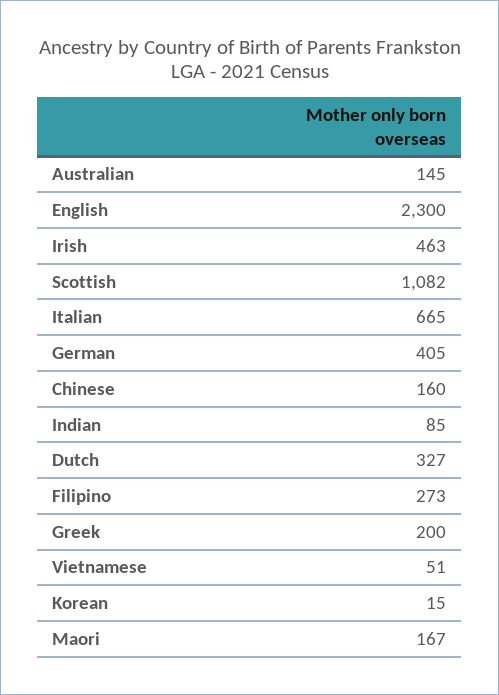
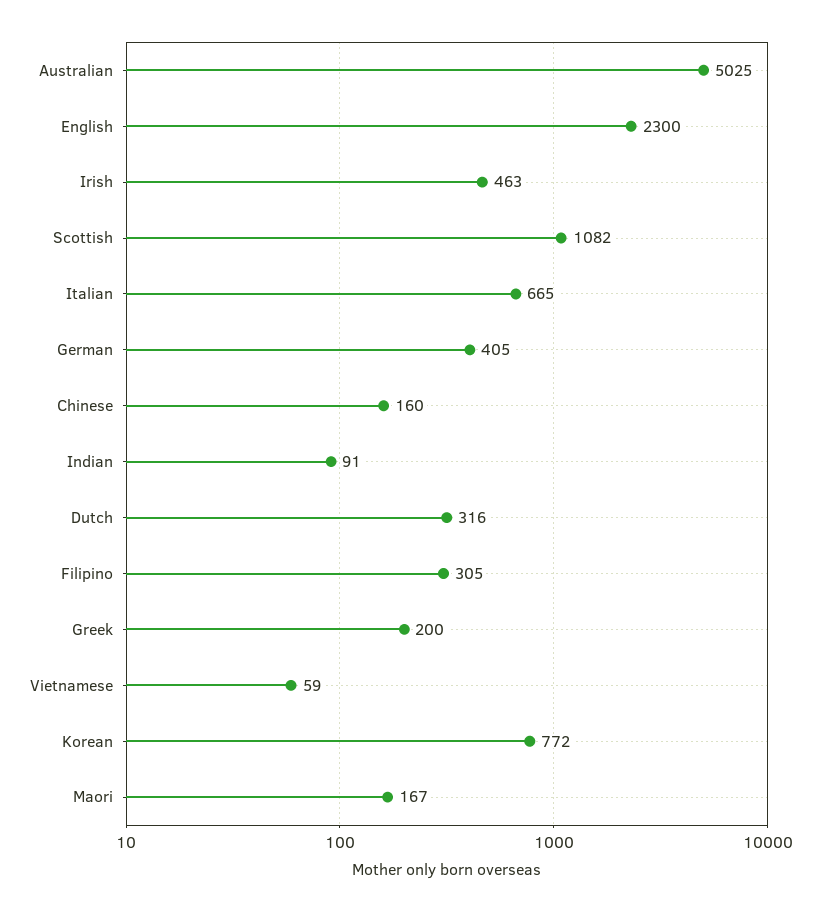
Australian: 145 -> 5025
Indian: 85 -> 91
Dutch: 327 -> 316
Filipino: 273 -> 305
Vietnamese: 51 -> 59
Korean: 15 -> 772

